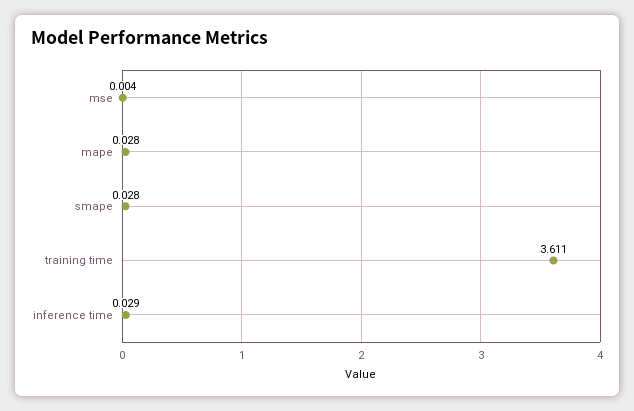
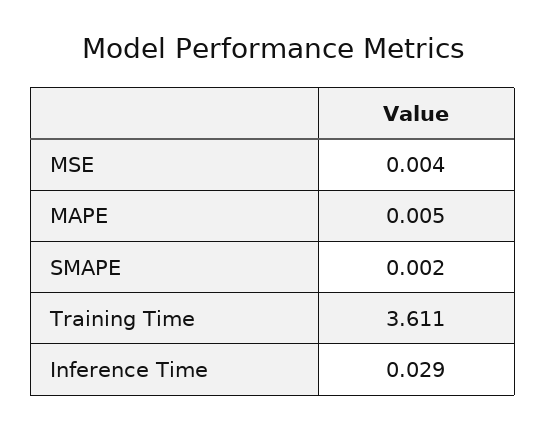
mape: 0.028 -> 0.005
smape: 0.028 -> 0.002

